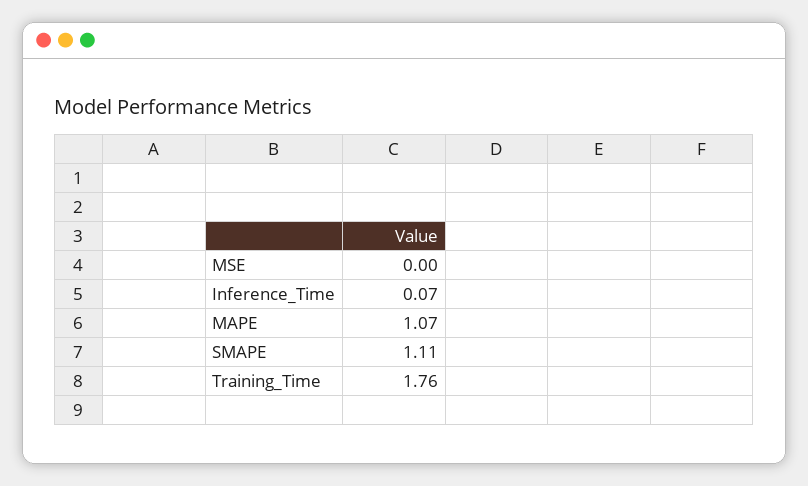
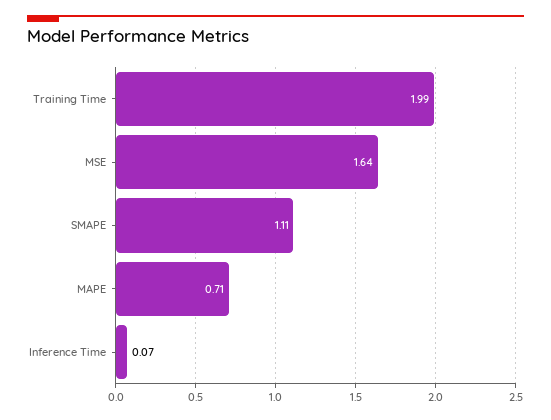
MSE: 0 -> 1.64
MAPE: 1.07 -> 0.71
Training_Time: 1.76 -> 1.99

